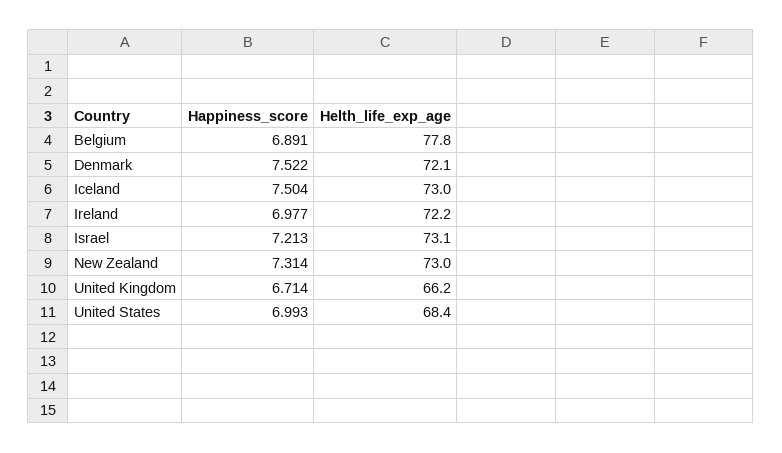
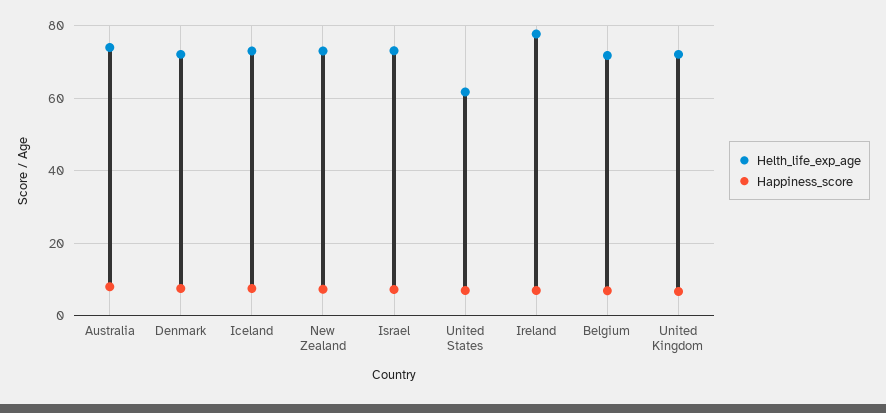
Helth_life_exp_age, Belgium: 77.8 -> 72
Helth_life_exp_age, Ireland: 72.2 -> 78
Helth_life_exp_age, United Kingdom: 66.2 -> 72
Helth_life_exp_age, United States: 68.4 -> 62
Helth_life_exp_age, Australia: none -> 74
Happiness_score, Australia: none -> 8

